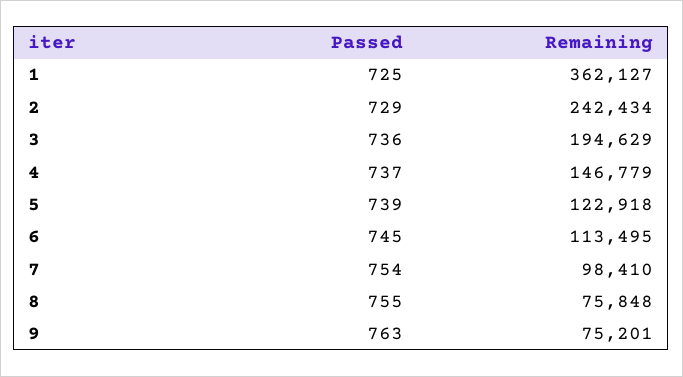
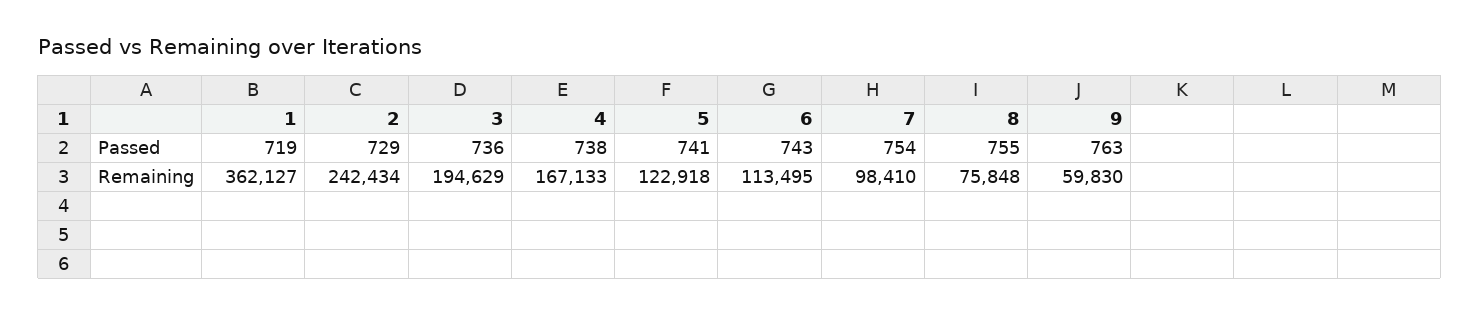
Passed, 1: 725 -> 719
Passed, 4: 737 -> 738
Remaining, 4: 146779 -> 167133
Passed, 5: 739 -> 741
Passed, 6: 745 -> 743
Remaining, 9: 75201 -> 59830

